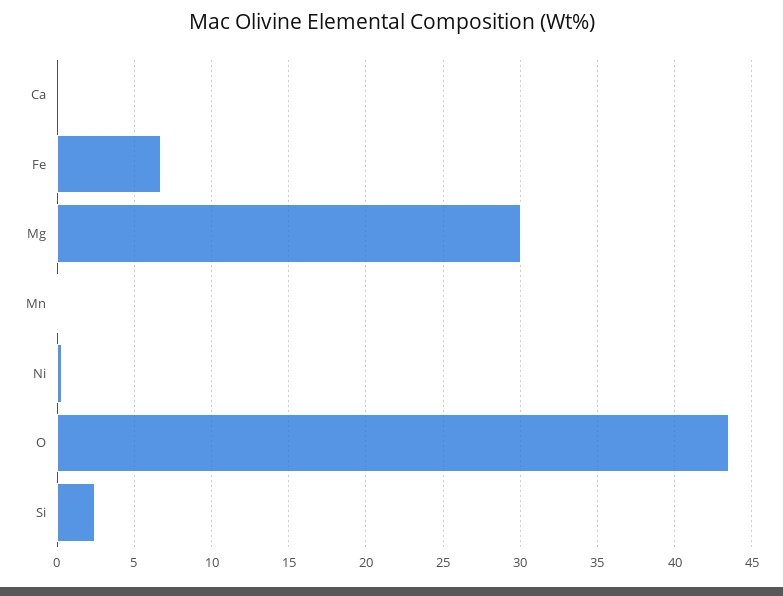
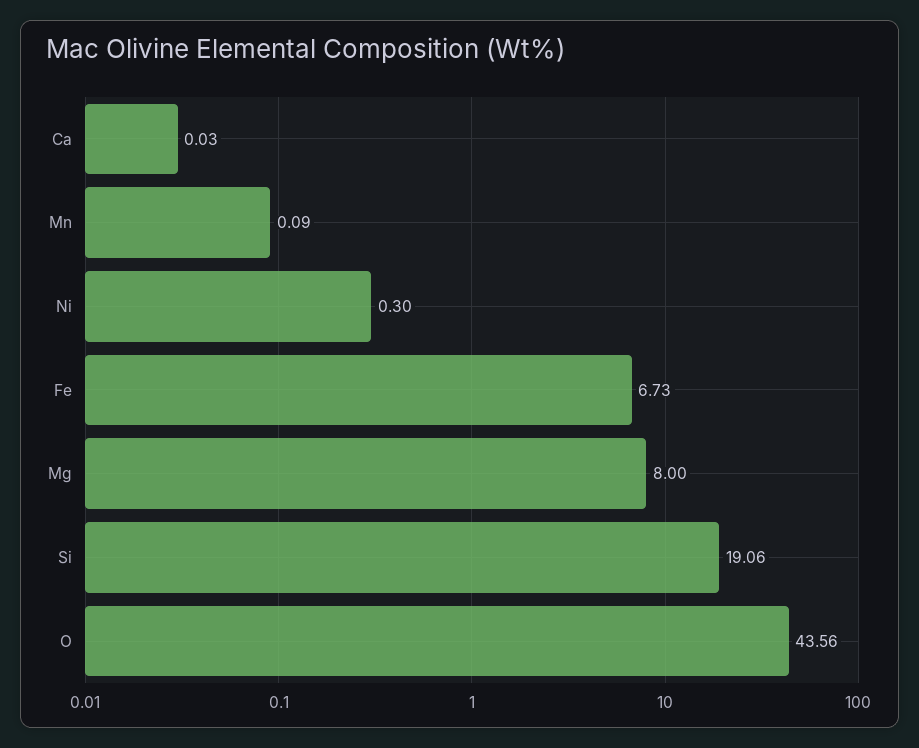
Mg: 30 -> 8
Si: 2.5 -> 19.06

